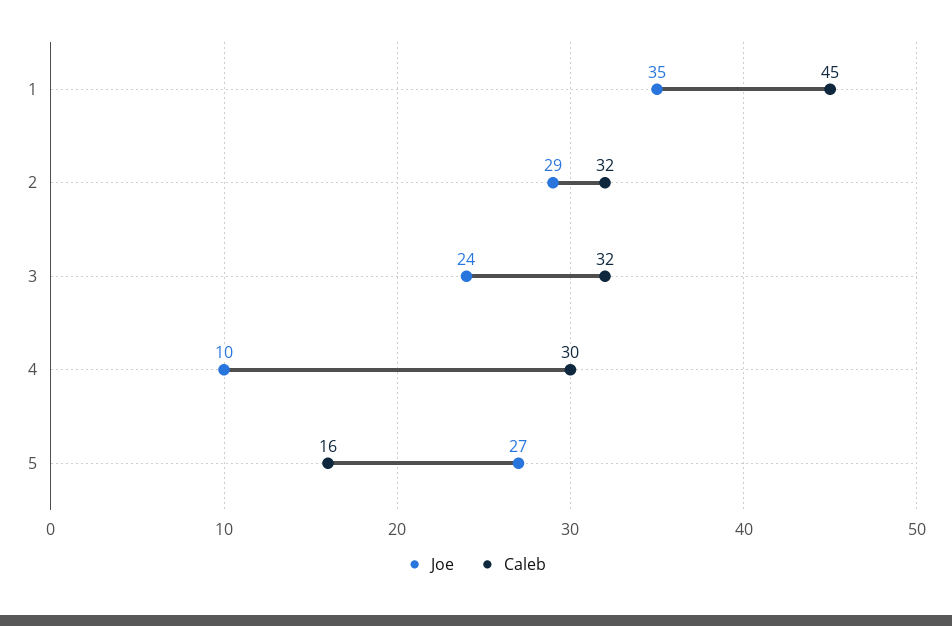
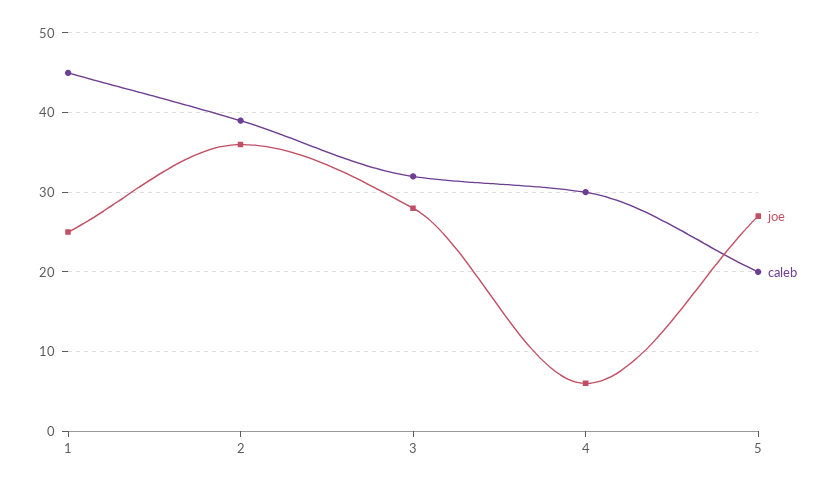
Joe, 1: 35 -> 25
Joe, 2: 29 -> 36
Caleb, 2: 32 -> 39
Joe, 3: 24 -> 28
Joe, 4: 10 -> 6
Caleb, 5: 16 -> 20

